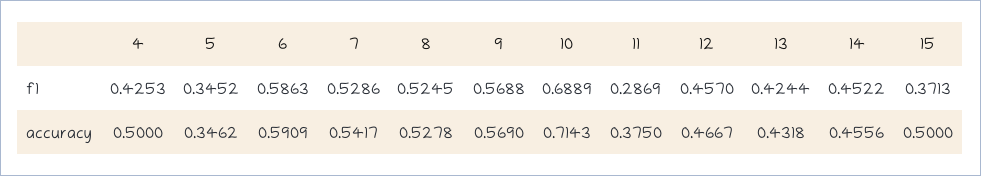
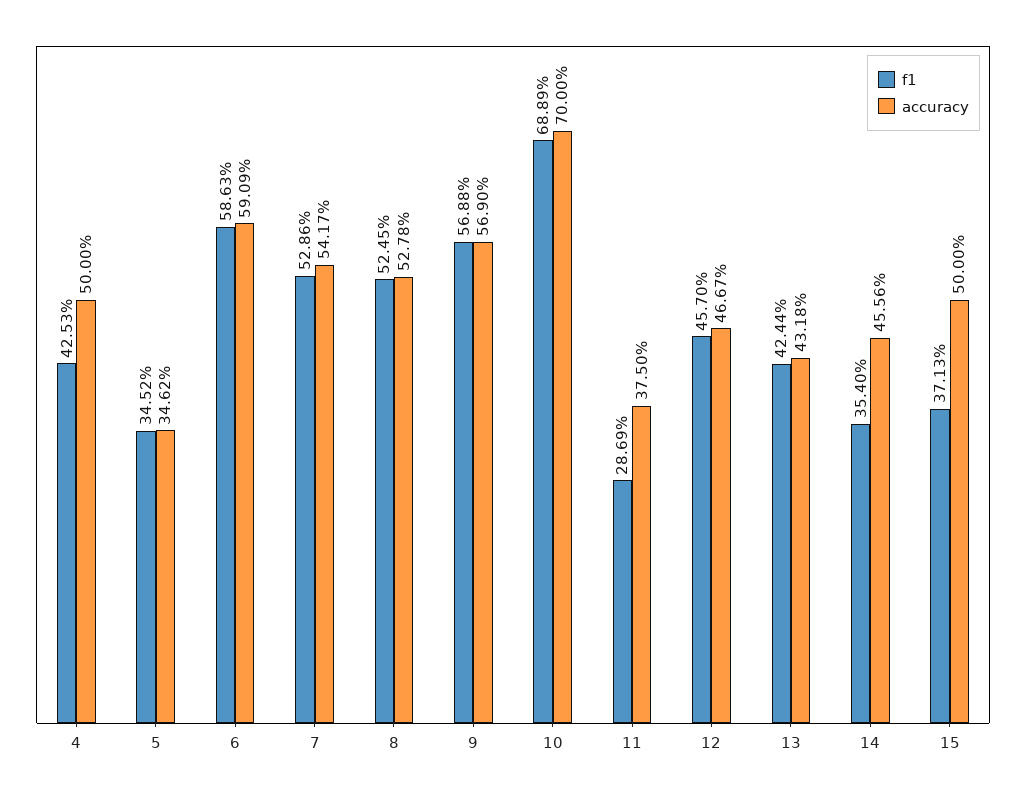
f1, 14: 0.4522 -> 0.354
accuracy, 10: 0.7143 -> 0.7

